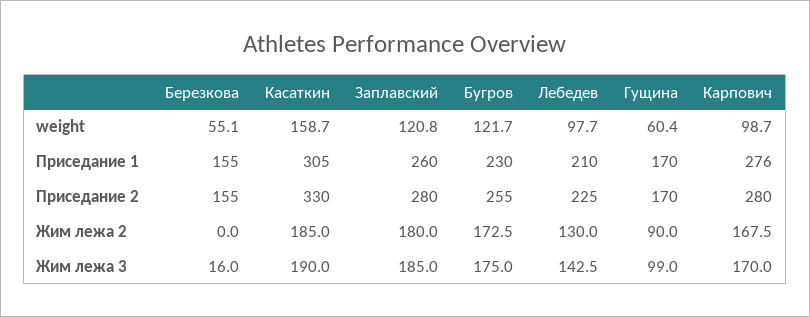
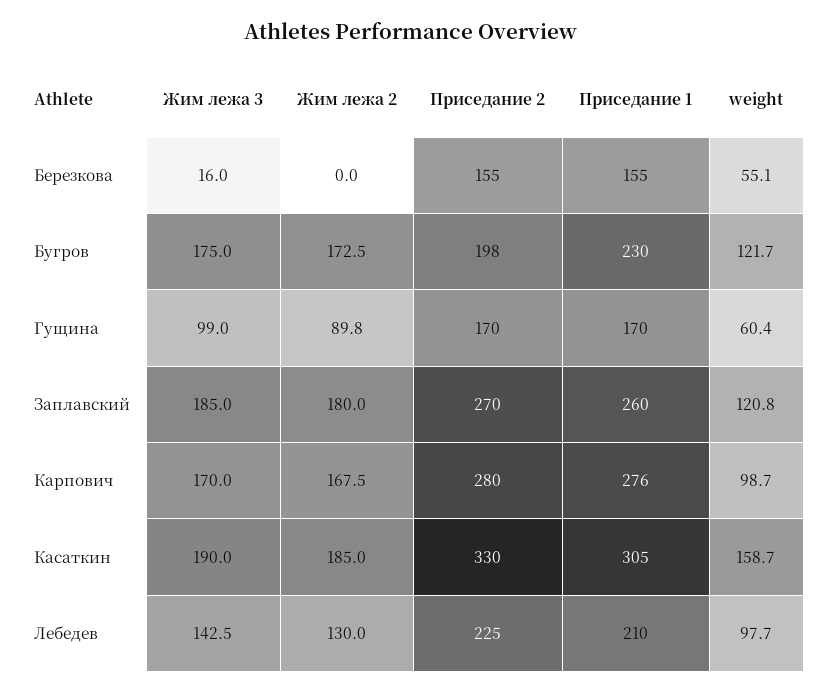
Заплавский, Приседание 2: 280 -> 270
Бугров, Приседание 2: 255 -> 198
Гущина, Жим лежа 2: 90 -> 89.8

